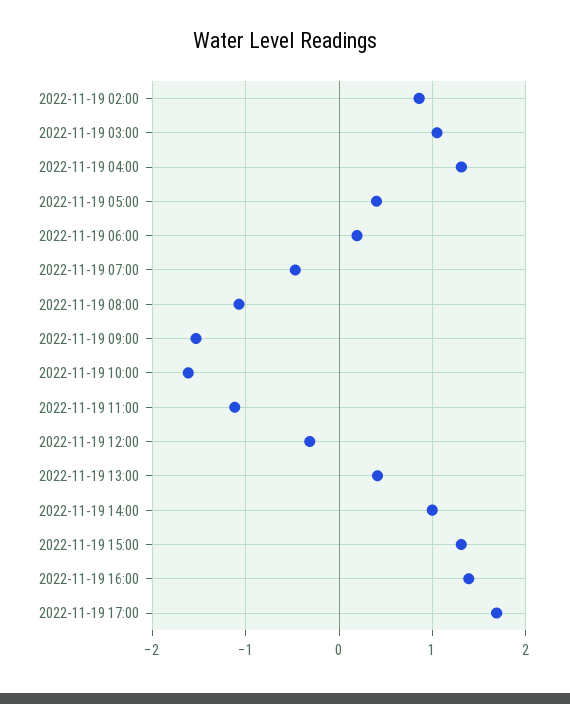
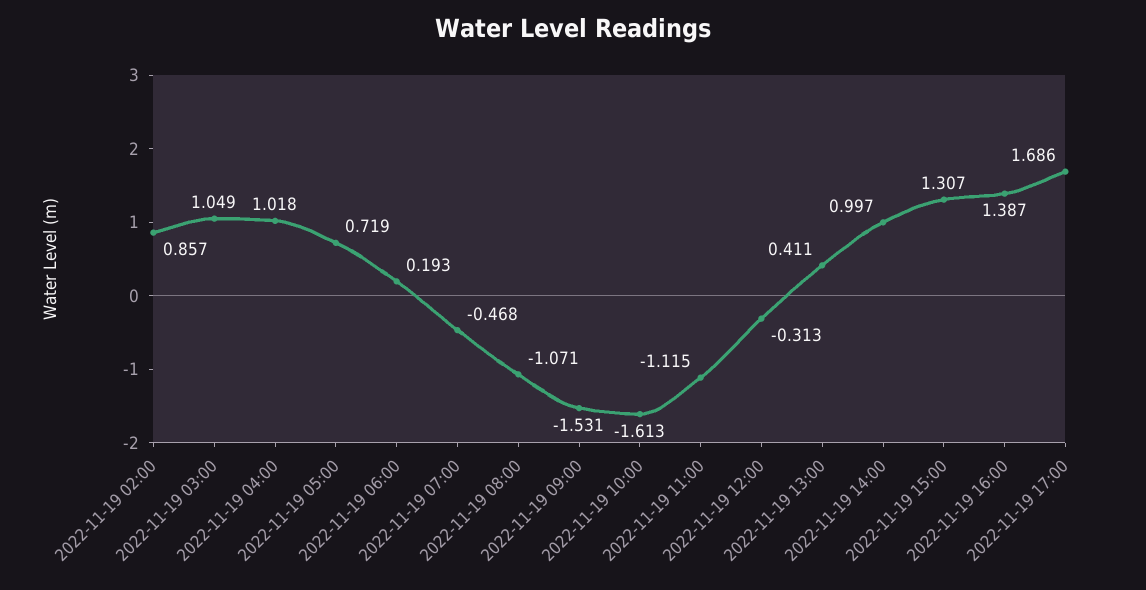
2022-11-19 04:00: 1.3 -> 1.018
2022-11-19 05:00: 0.4 -> 0.719

